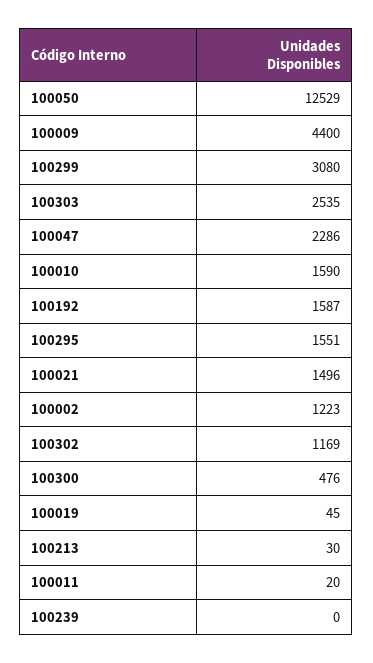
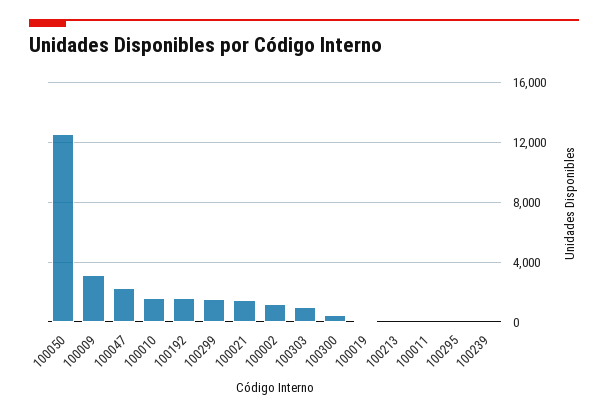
100009: 4400 -> 3000
100299: 3080 -> 1500
100303: 2535 -> 1000
100295: 1551 -> 0
100302: 1169 -> none

